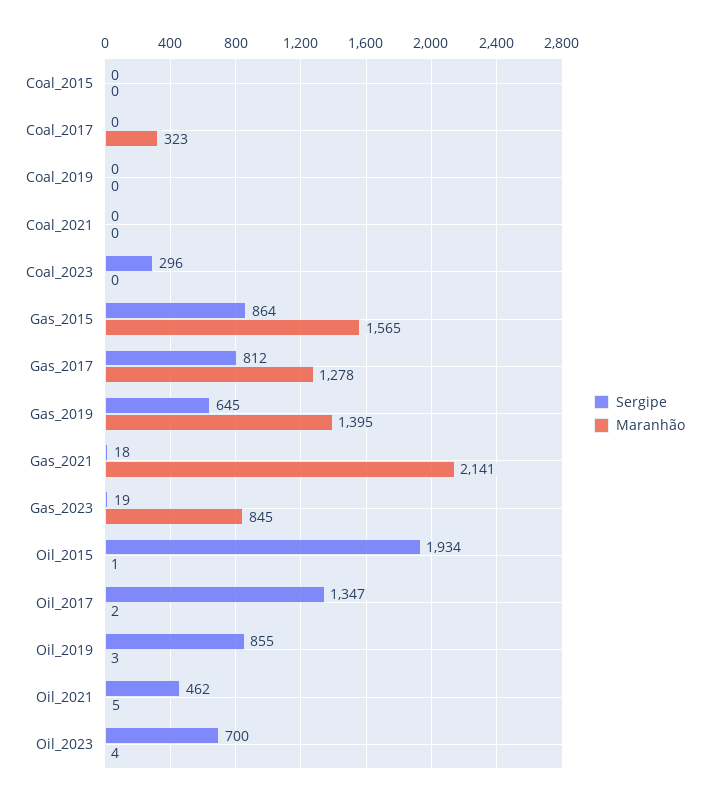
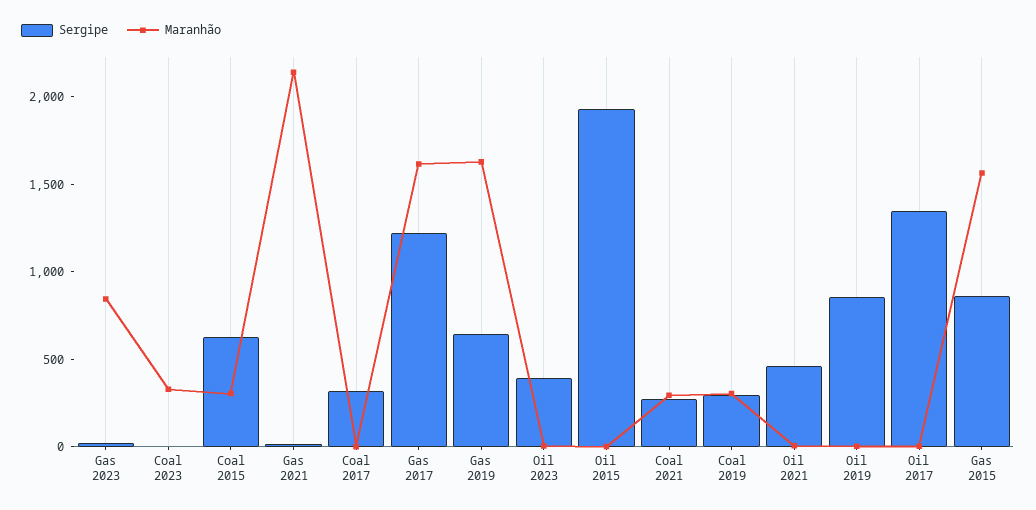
Sergipe, Coal_2015: 0 -> 600
Maranhão, Coal_2015: 0 -> 300
Sergipe, Coal_2017: 0 -> 300
Maranhão, Coal_2017: 323 -> 0
Sergipe, Coal_2019: 0 -> 300
Maranhão, Coal_2019: 0 -> 300
Sergipe, Coal_2021: 0 -> 300
Maranhão, Coal_2021: 0 -> 300
Sergipe, Coal_2023: 296 -> 0
Maranhão, Coal_2023: 0 -> 300
Sergipe, Gas_2017: 812 -> 1200
Maranhão, Gas_2017: 1278 -> 1600
Maranhão, Gas_2019: 1395 -> 1600
Sergipe, Oil_2023: 700 -> 400

